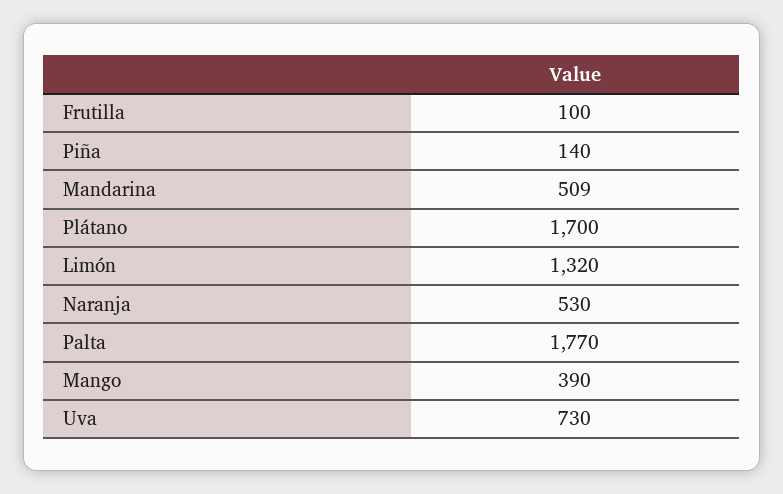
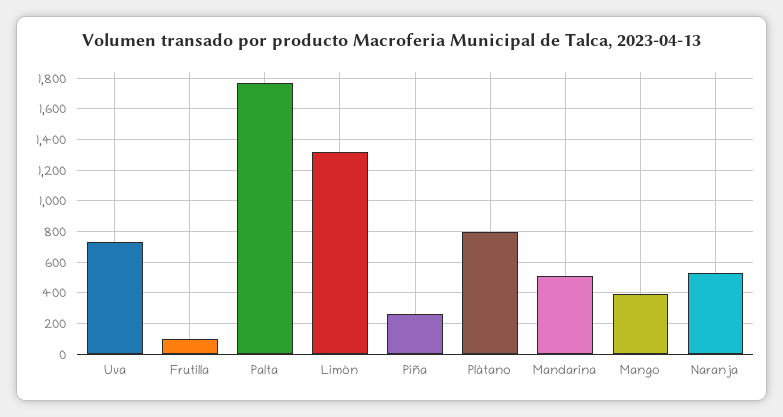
Piña: 140 -> 250
Plátano: 1700 -> 800

